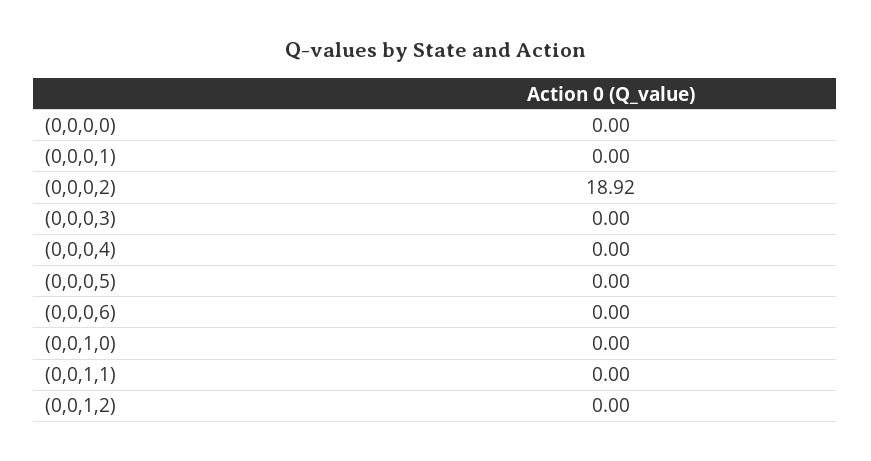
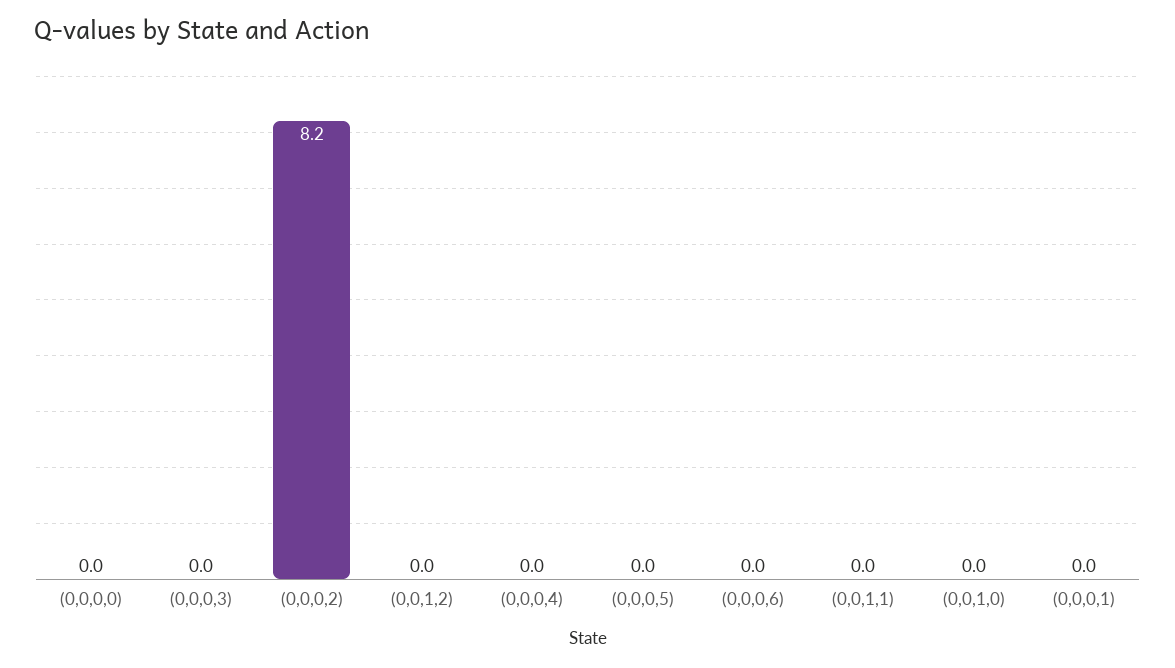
(0,0,0,2): 18.92 -> 8.2

